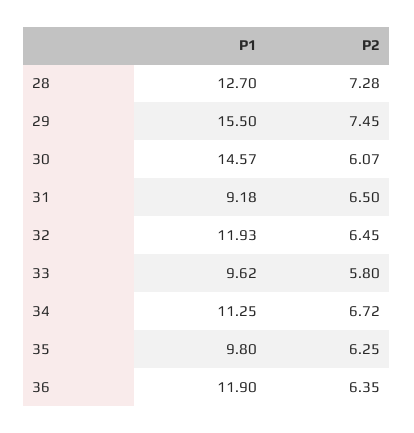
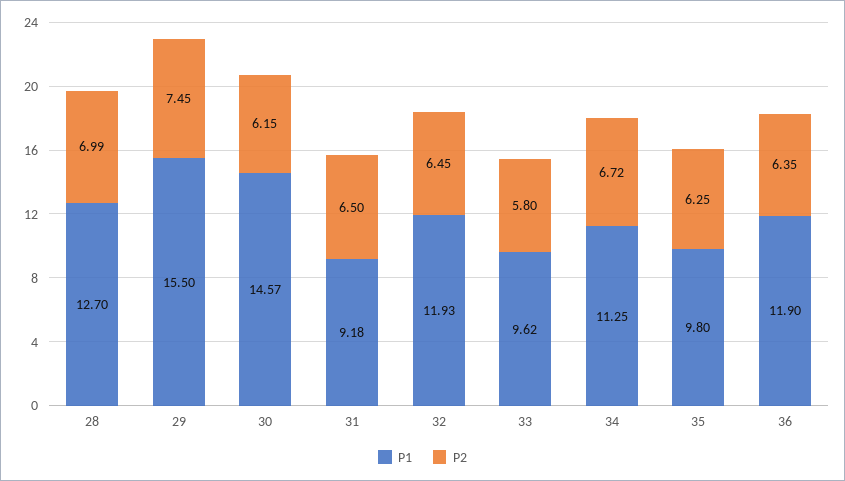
P2, 28: 7.28 -> 6.99
P2, 30: 6.07 -> 6.15

